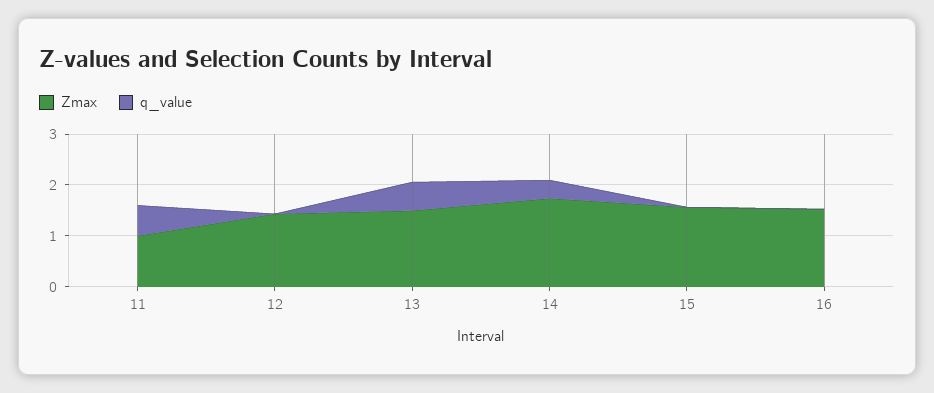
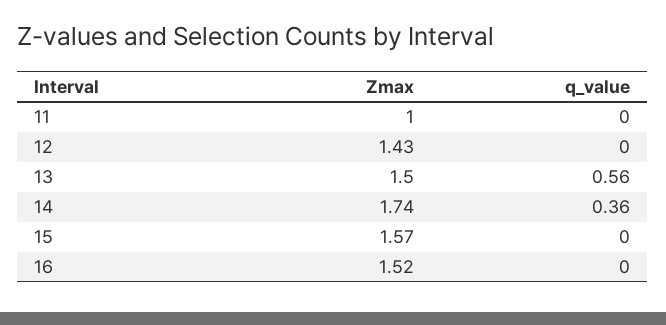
q_value, 11: 0.6 -> 0

